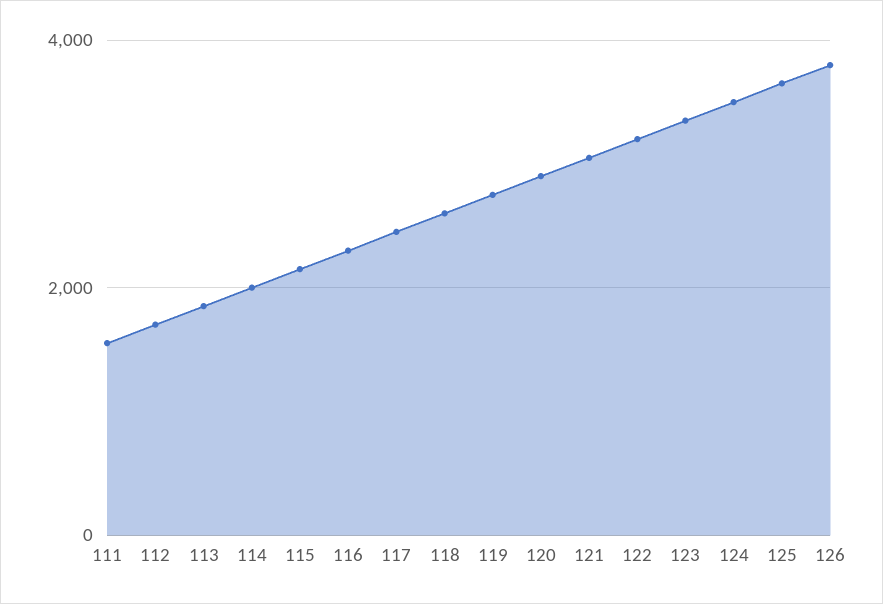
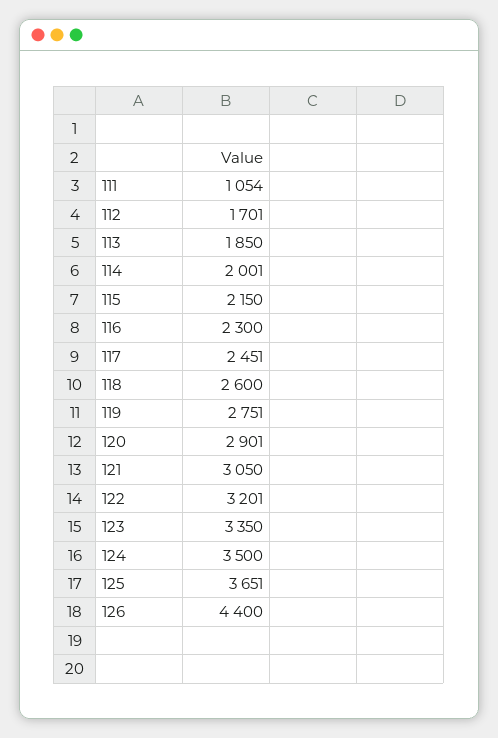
111: 1600 -> 1054
126: 3800 -> 4400

